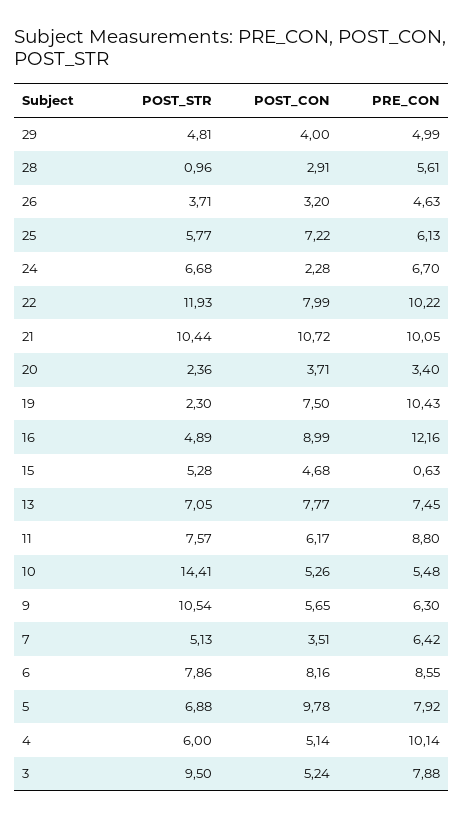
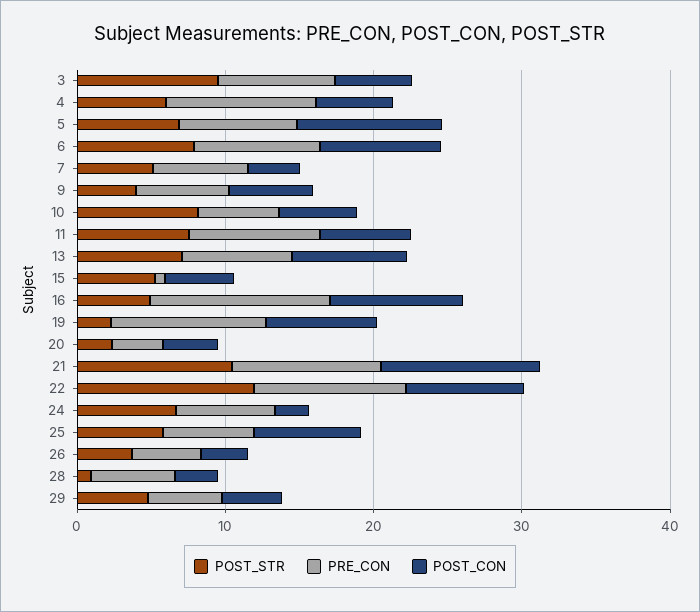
POST_STR, 10: 14.41 -> 8
POST_STR, 9: 10.54 -> 4

